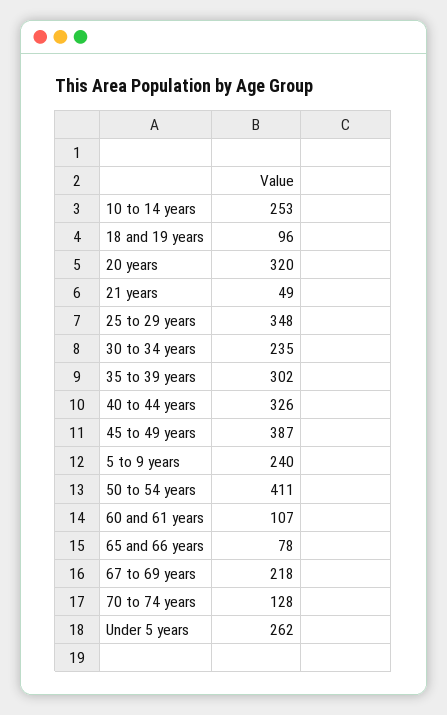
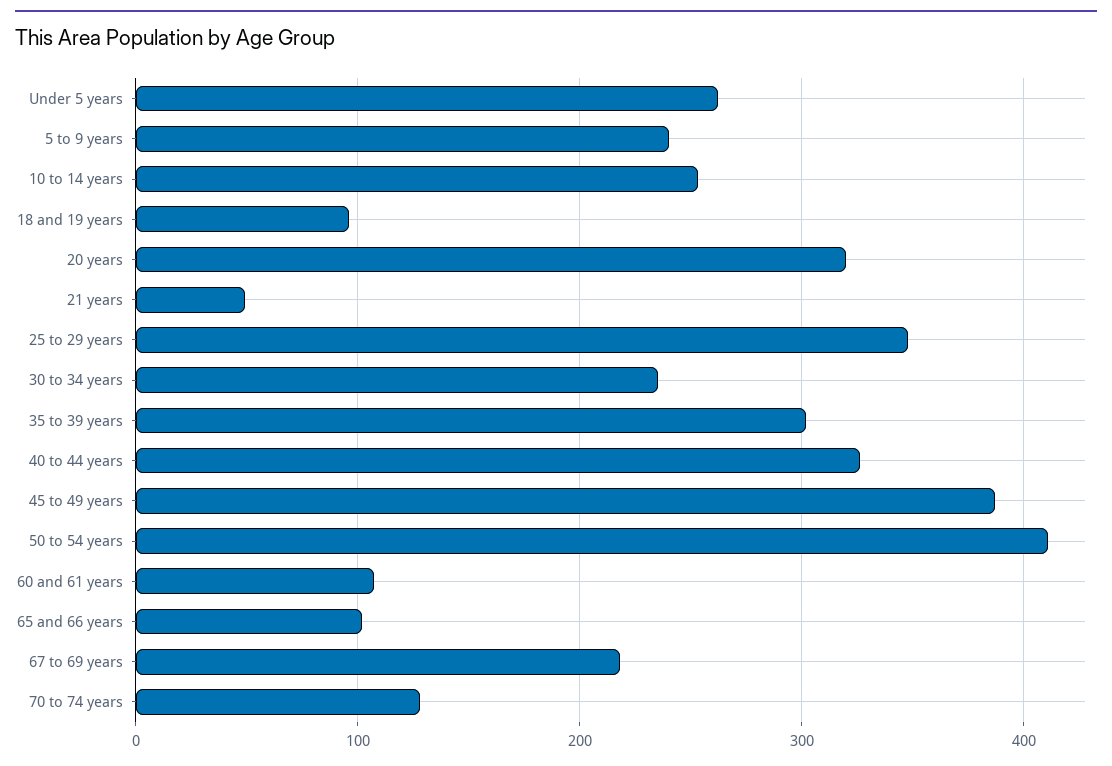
65 and 66 years: 78 -> 100

